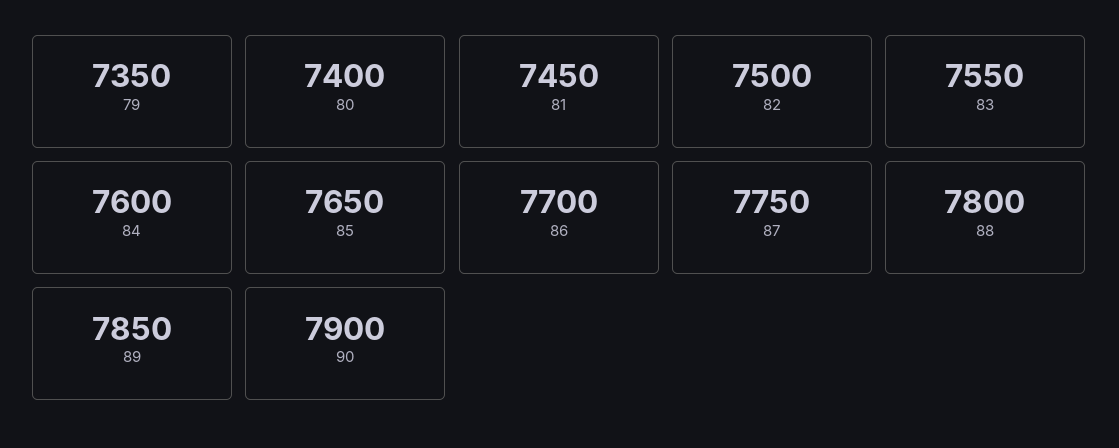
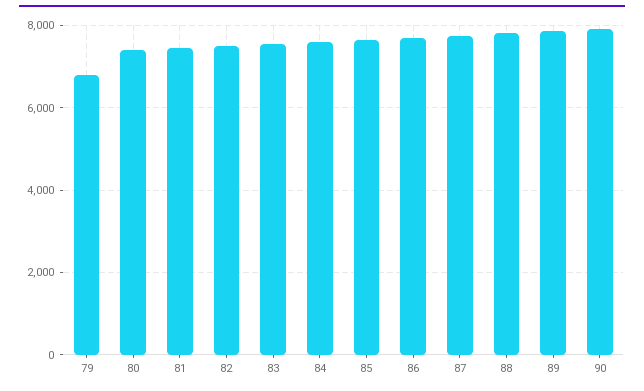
79: 7350 -> 6800

